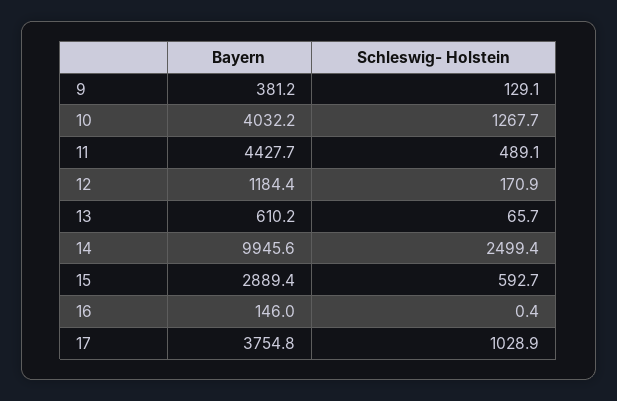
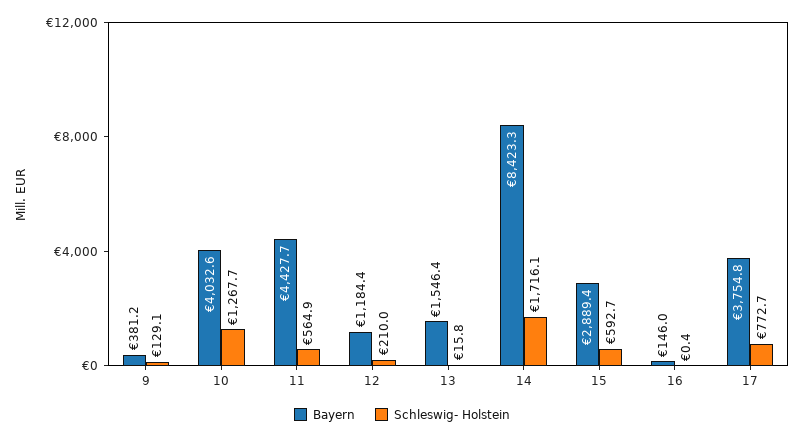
Bayern, 10: 4032.2 -> 4032.6
Schleswig- Holstein, 11: 489.1 -> 564.9
Schleswig- Holstein, 12: 170.9 -> 210
Bayern, 13: 610.2 -> 1546.4
Schleswig- Holstein, 13: 65.7 -> 15.8
Bayern, 14: 9945.6 -> 8423.3
Schleswig- Holstein, 14: 2499.4 -> 1716.1
Schleswig- Holstein, 17: 1028.9 -> 772.7

